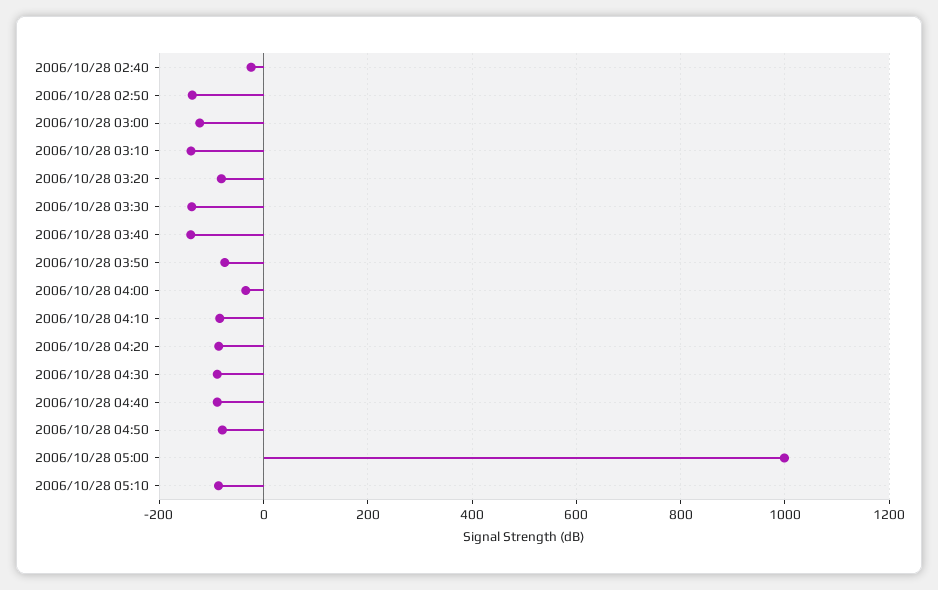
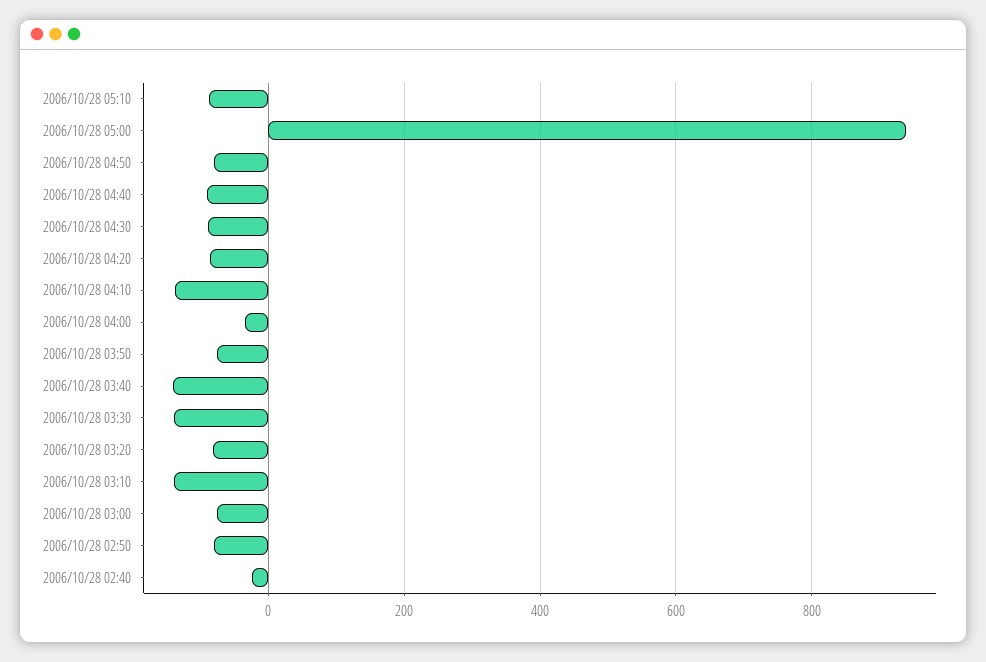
2006/10/28 02:50: -140 -> -80
2006/10/28 03:00: -120 -> -80
2006/10/28 04:10: -80 -> -140
2006/10/28 05:00: 1000 -> 940

